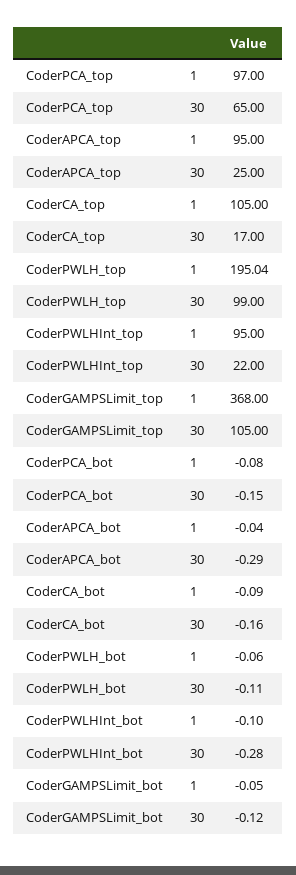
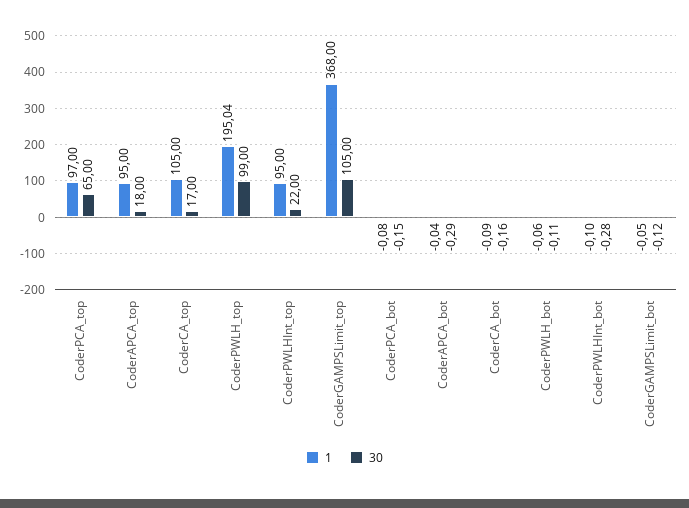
30, CoderAPCA_top: 25 -> 18

